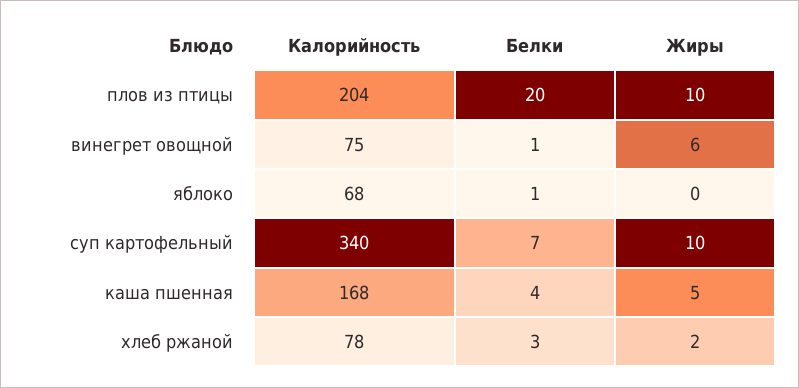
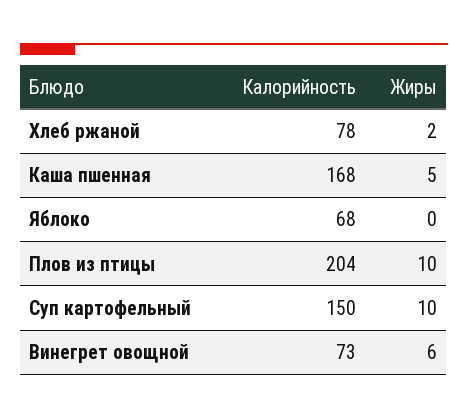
Белки, плов из птицы: 20 -> none
Калорийность, винегрет овощной: 75 -> 73
Белки, винегрет овощной: 1 -> none
Белки, яблоко: 1 -> none
Калорийность, суп картофельный: 340 -> 150
Белки, суп картофельный: 7 -> none
Белки, каша пшенная: 4 -> none
Белки, хлеб ржаной: 3 -> none

